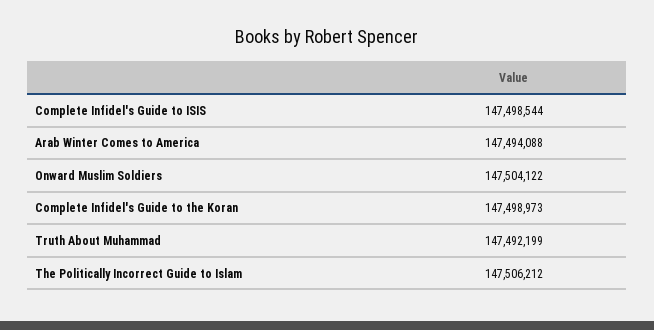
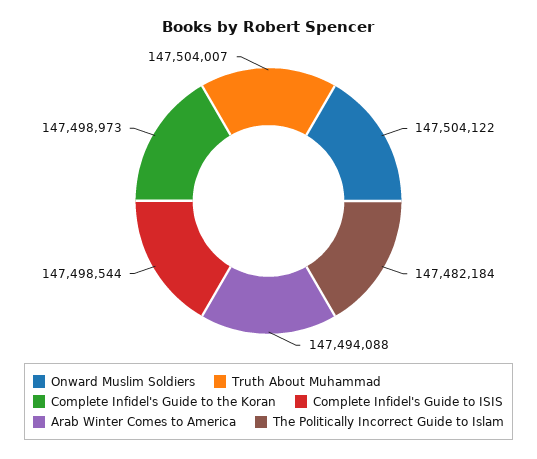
Truth About Muhammad: 147492199 -> 147504007
The Politically Incorrect Guide to Islam: 147506212 -> 147482184

